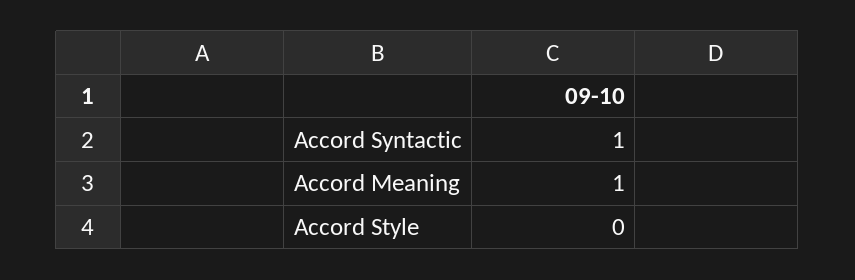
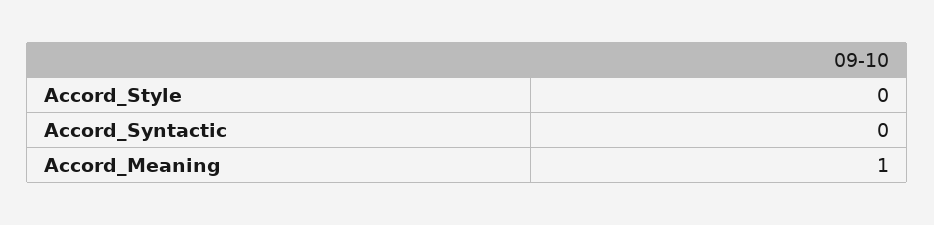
Accord Syntactic: 1 -> 0

